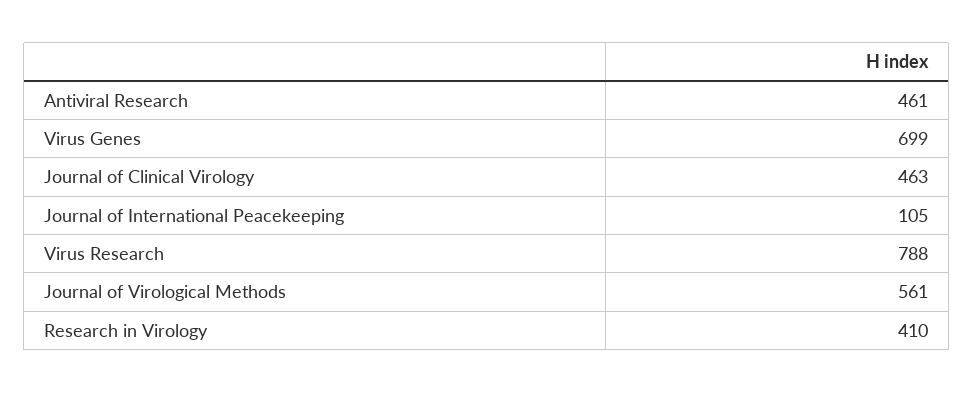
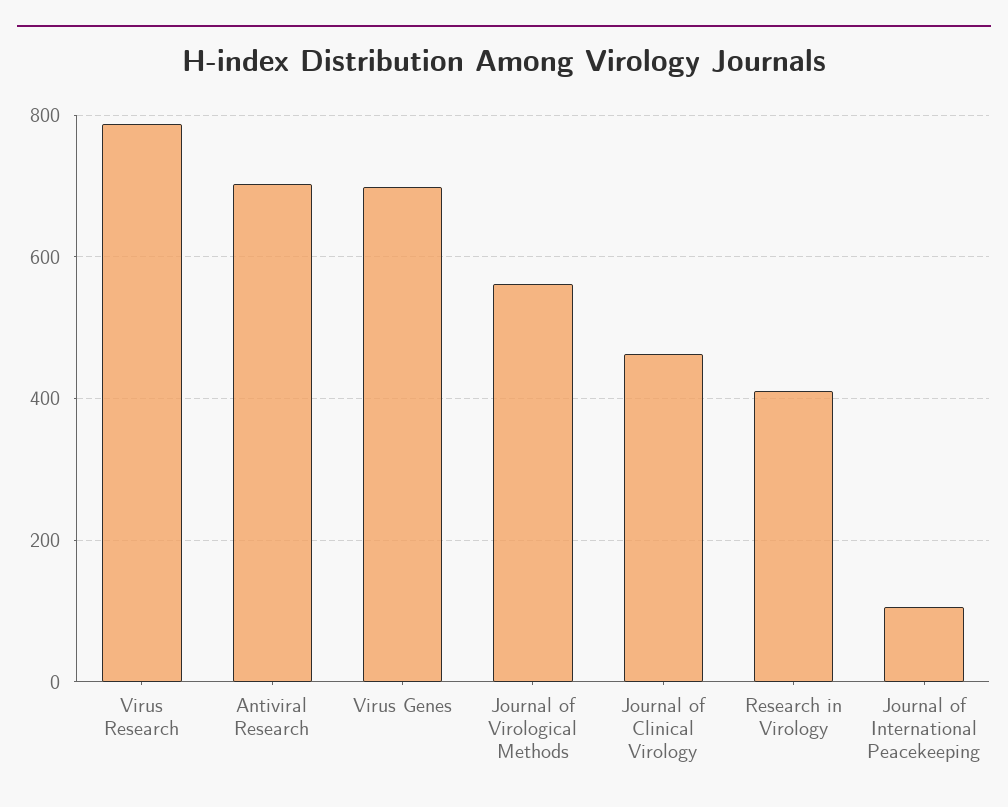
Antiviral Research: 461 -> 700

